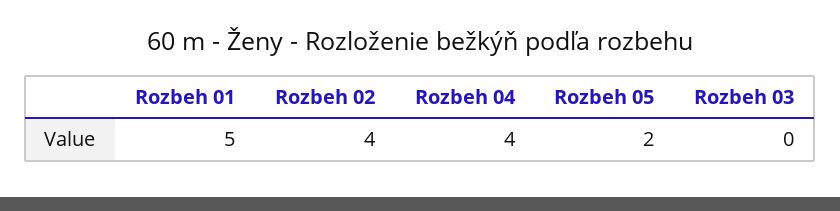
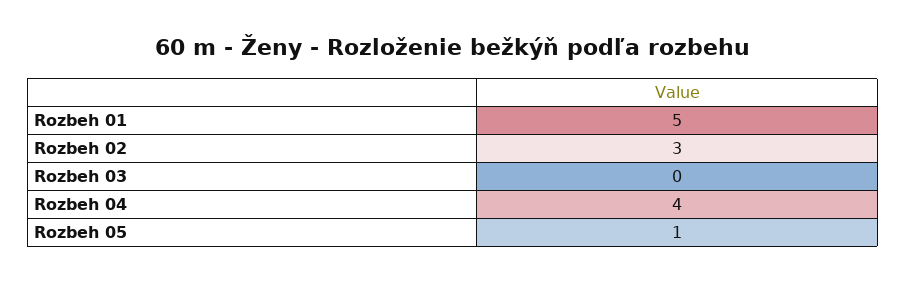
Rozbeh 02: 4 -> 3
Rozbeh 05: 2 -> 1

